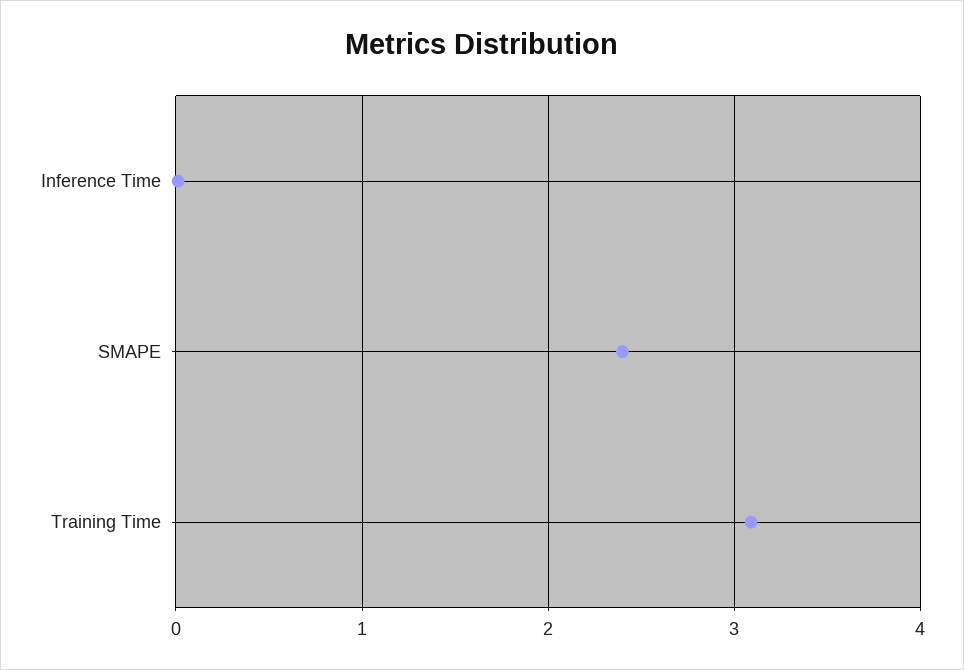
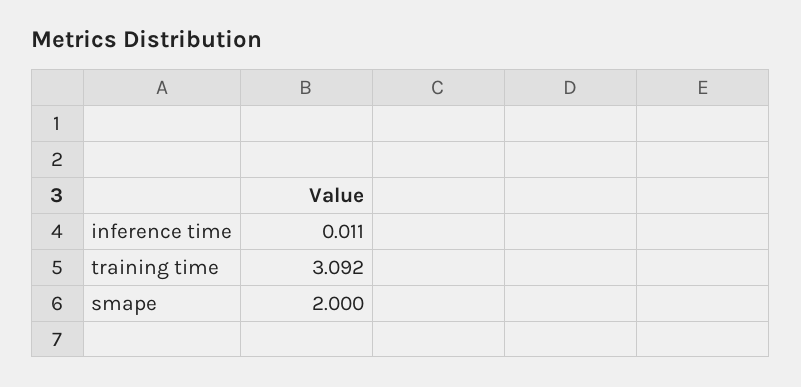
SMAPE: 2.4 -> 2

